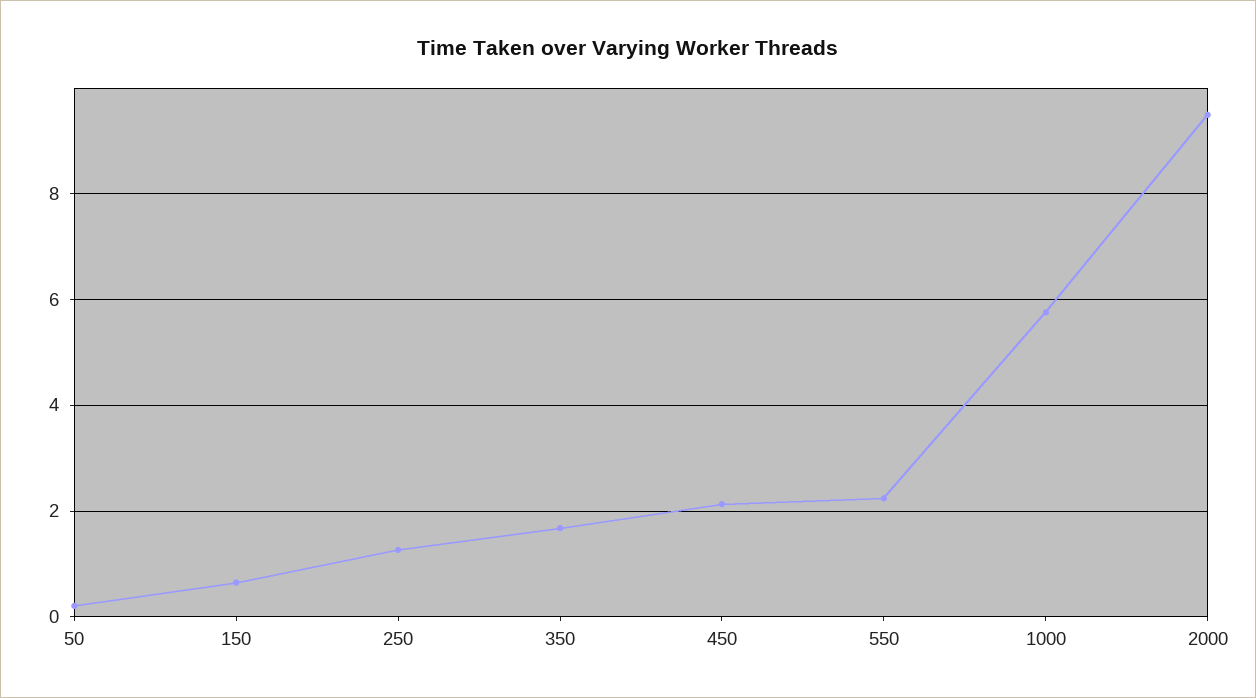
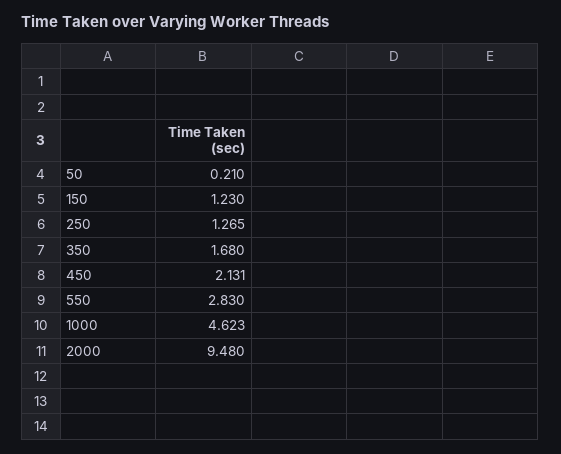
150: 0.6 -> 1.23
550: 2.2 -> 2.83
1000: 5.8 -> 4.623

